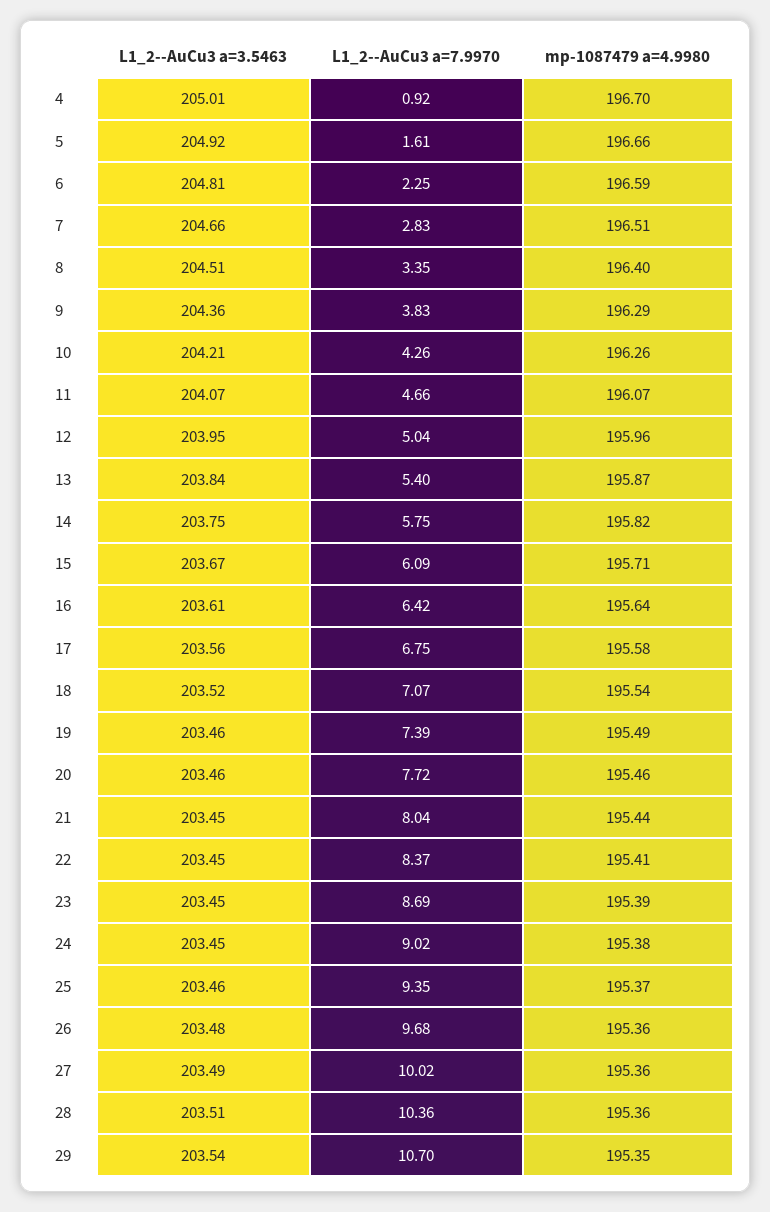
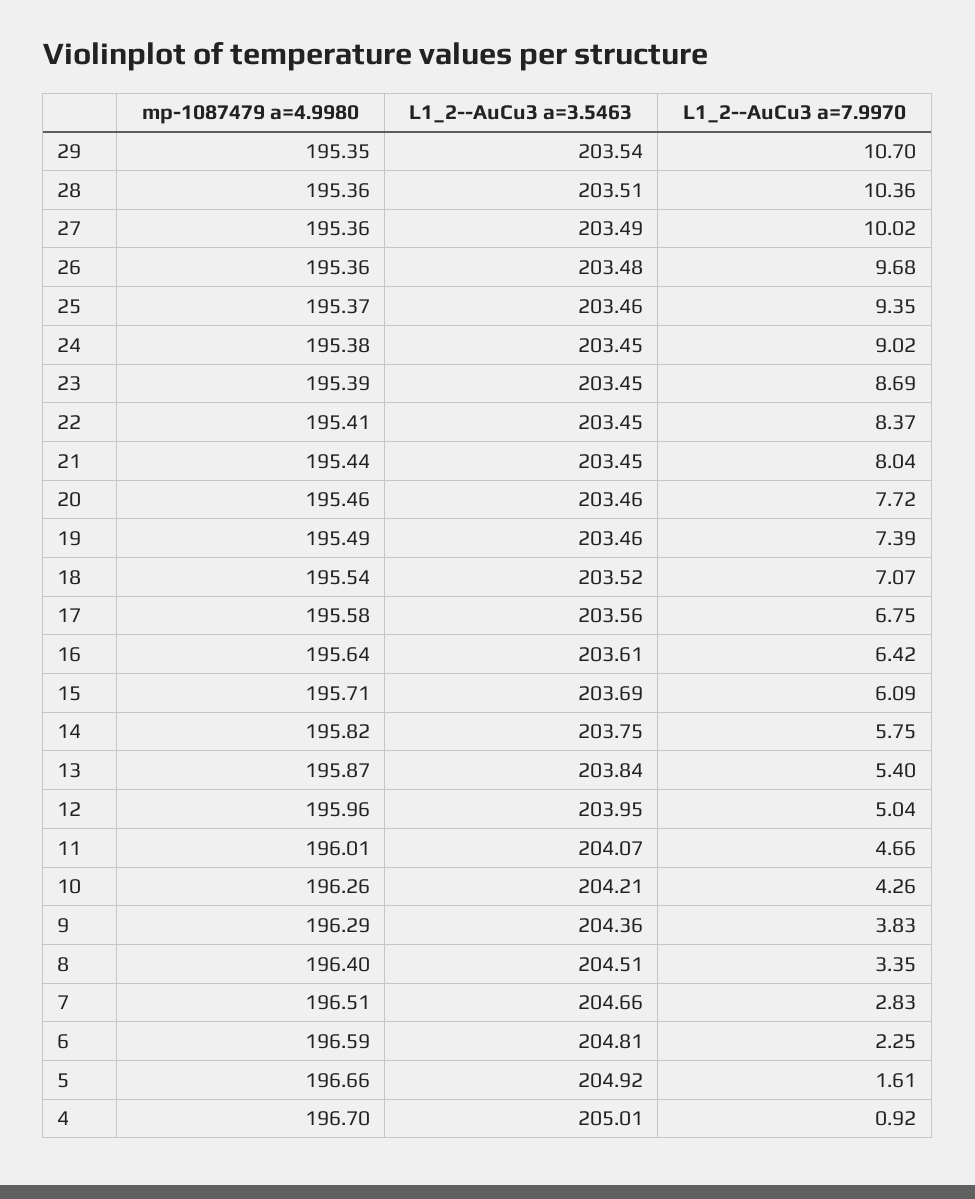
mp-1087479 a=4.9980, 11: 196.07 -> 196.01
L1_2--AuCu3 a=3.5463, 15: 203.67 -> 203.69

